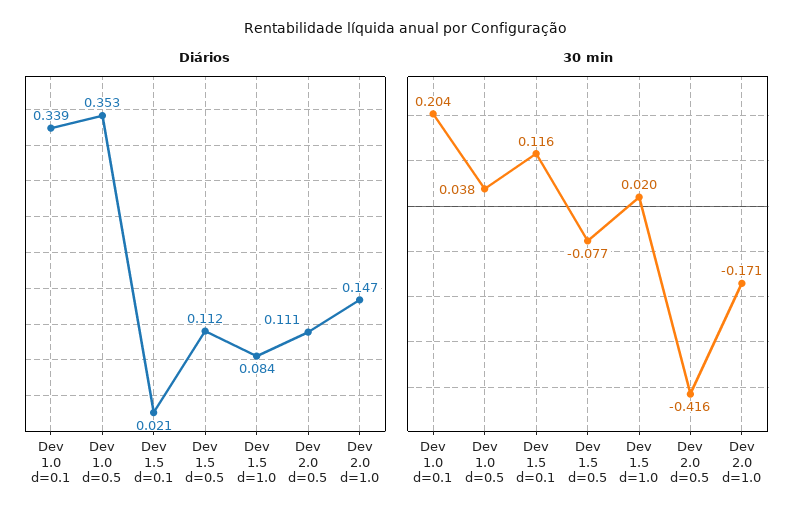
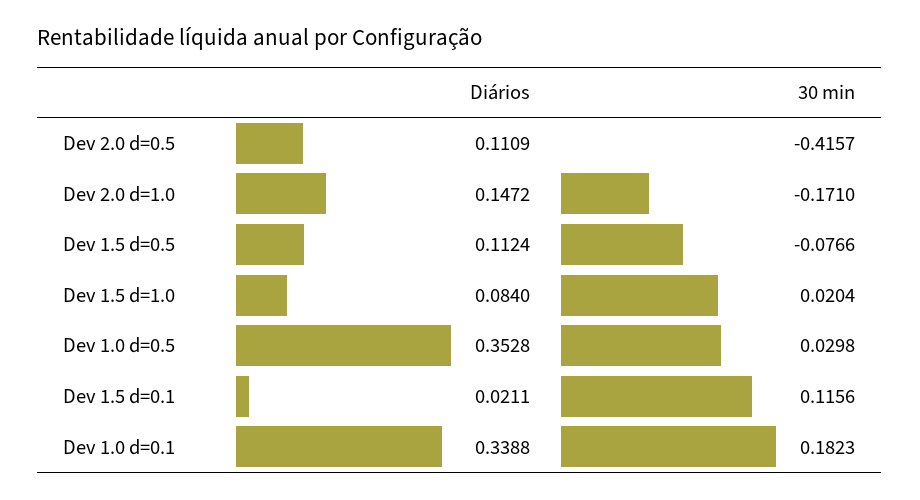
30 min, Dev 1.0 d=0.1: 0.204 -> 0.1823
30 min, Dev 1.0 d=0.5: 0.038 -> 0.0298

